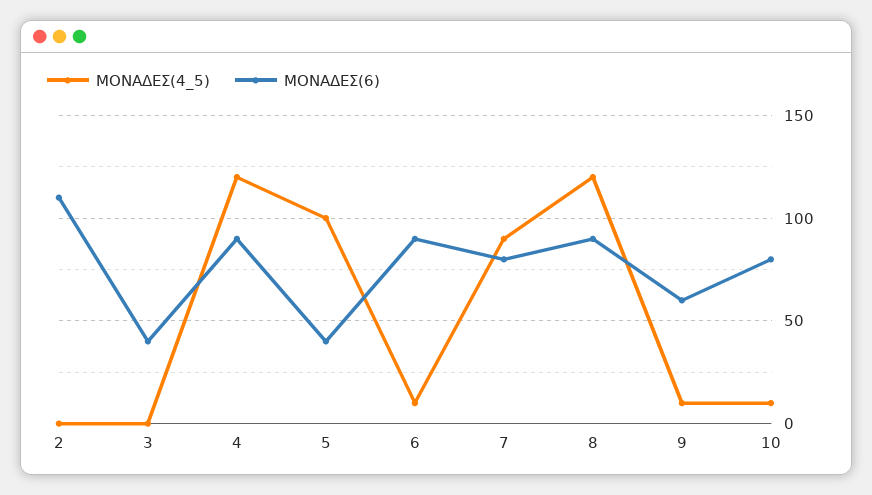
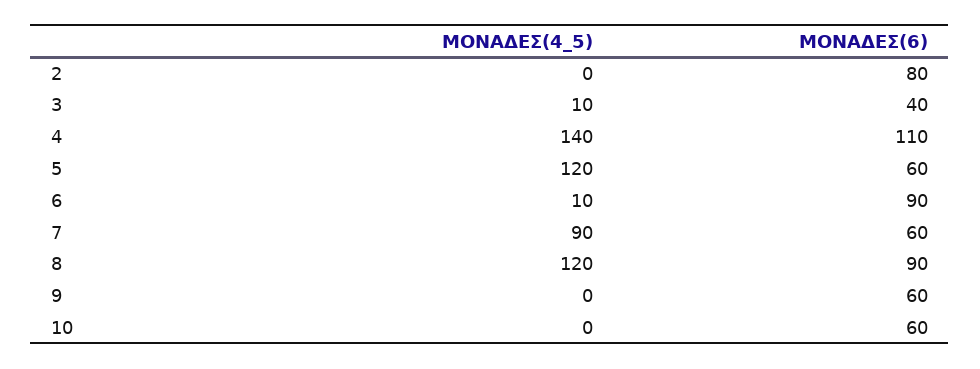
ΜΟΝΑΔΕΣ(6), 2: 110 -> 80
ΜΟΝΑΔΕΣ(4_5), 3: 0 -> 10
ΜΟΝΑΔΕΣ(4_5), 4: 120 -> 140
ΜΟΝΑΔΕΣ(6), 4: 90 -> 110
ΜΟΝΑΔΕΣ(4_5), 5: 100 -> 120
ΜΟΝΑΔΕΣ(6), 5: 40 -> 60
ΜΟΝΑΔΕΣ(6), 7: 80 -> 60
ΜΟΝΑΔΕΣ(4_5), 9: 10 -> 0
ΜΟΝΑΔΕΣ(4_5), 10: 10 -> 0
ΜΟΝΑΔΕΣ(6), 10: 80 -> 60

